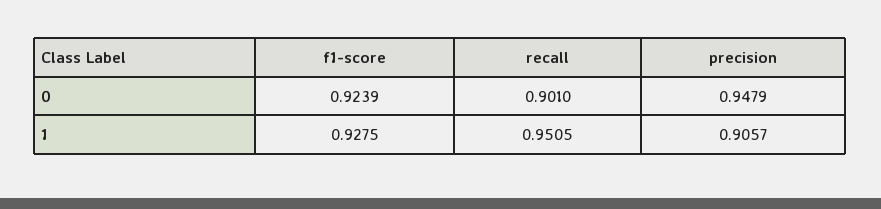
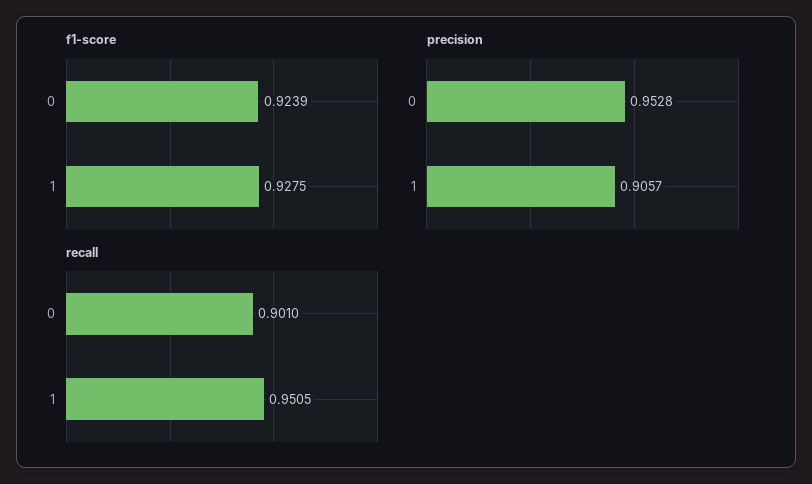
precision, 0: 0.9479 -> 0.9528

